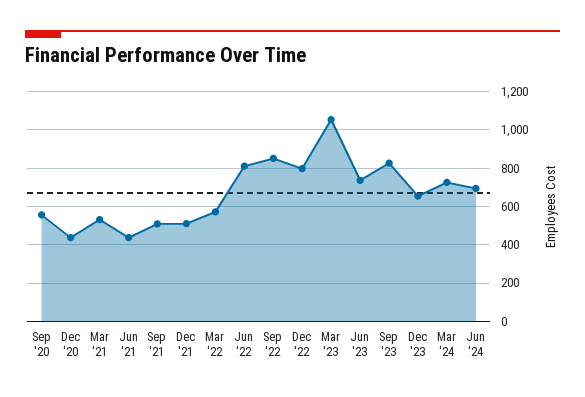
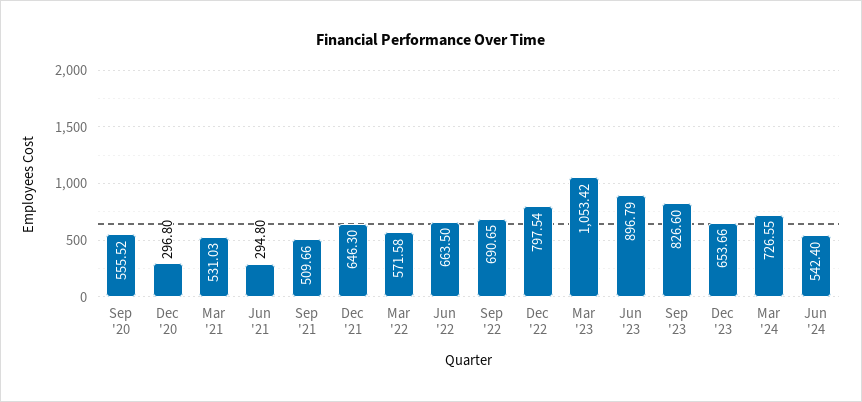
Dec '20: 450 -> 296.8
Jun '21: 450 -> 294.8
Dec '21: 500 -> 646.3
Jun '22: 800 -> 663.5
Sep '22: 850 -> 690.65
Jun '23: 750 -> 896.79
Jun '24: 700 -> 542.4

